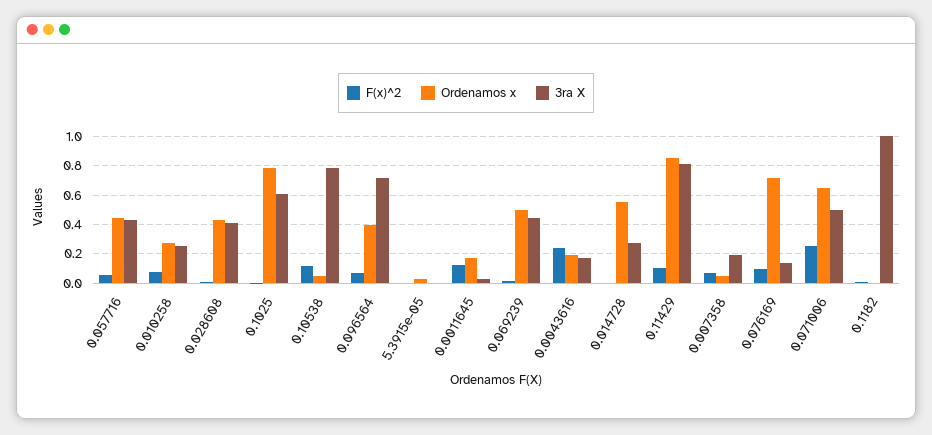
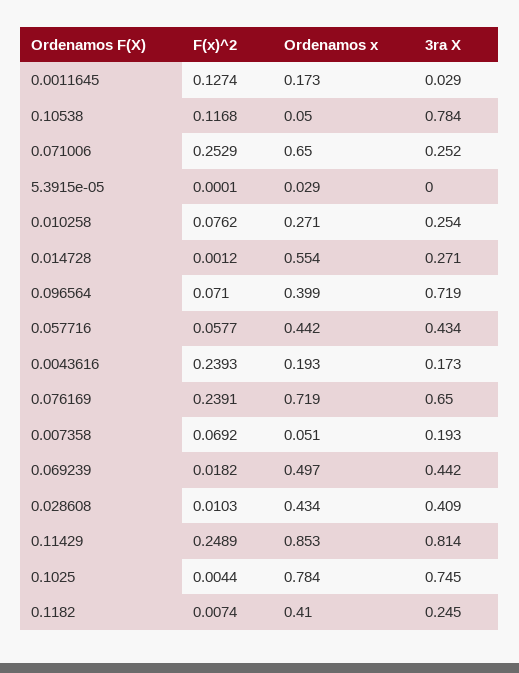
3ra X, 0.1025: 0.6 -> 0.745
F(x)^2, 0.11429: 0.1 -> 0.2489
F(x)^2, 0.076169: 0.1 -> 0.2391
3ra X, 0.076169: 0.15 -> 0.65
3ra X, 0.071006: 0.5 -> 0.252
Ordenamos x, 0.1182: 0 -> 0.41
3ra X, 0.1182: 1 -> 0.245

